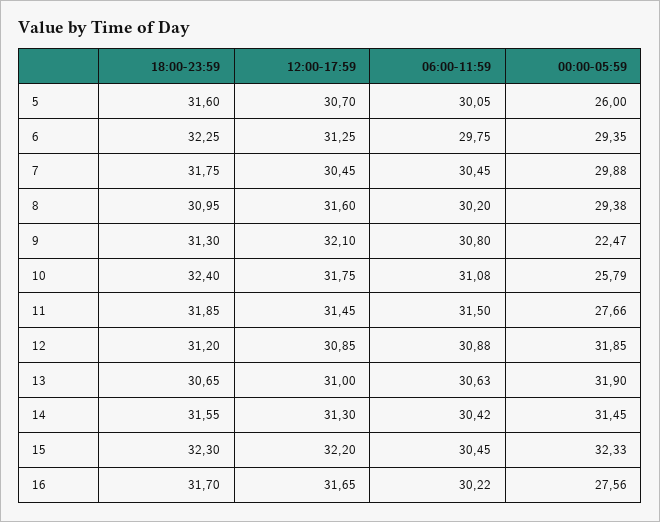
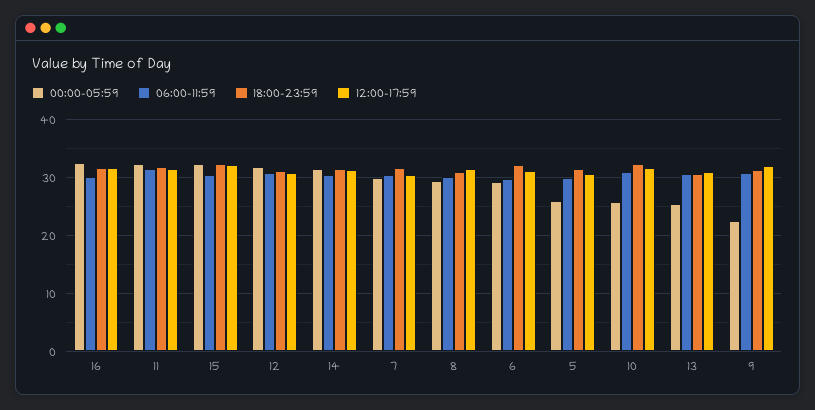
00:00-05:59, 11: 27.66 -> 32
00:00-05:59, 13: 31.9 -> 26
00:00-05:59, 16: 27.56 -> 32

